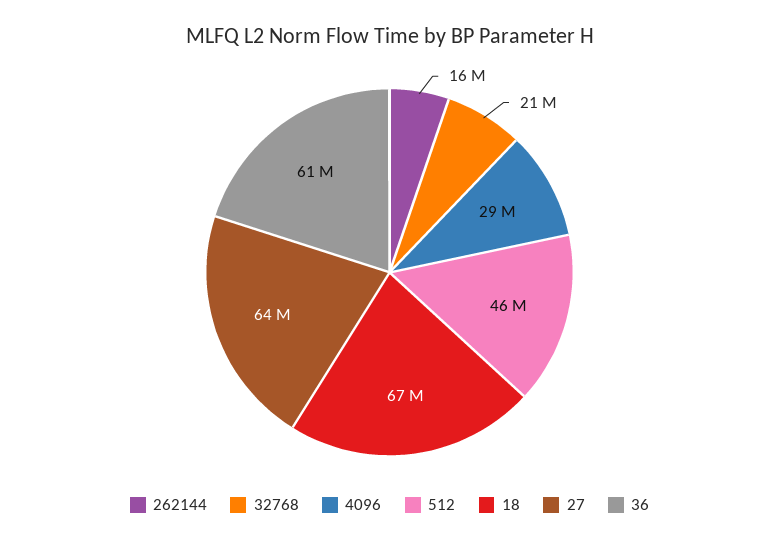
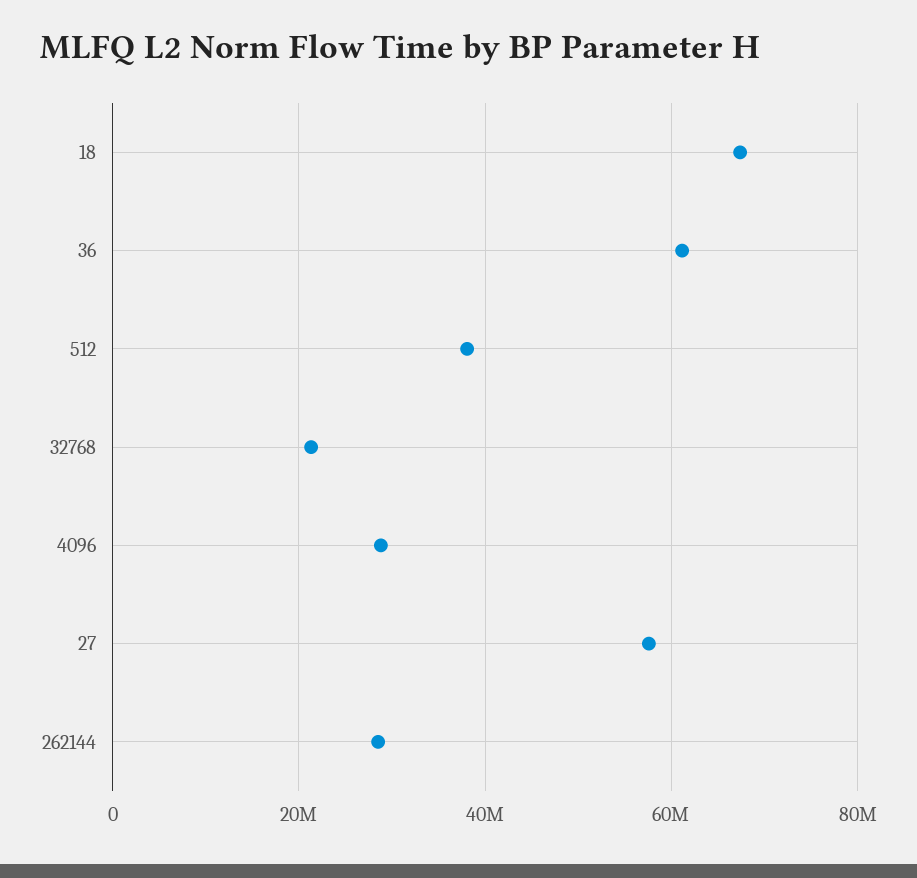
262144: 16000000 -> 28000000
512: 46000000 -> 38000000
27: 64000000 -> 58000000

